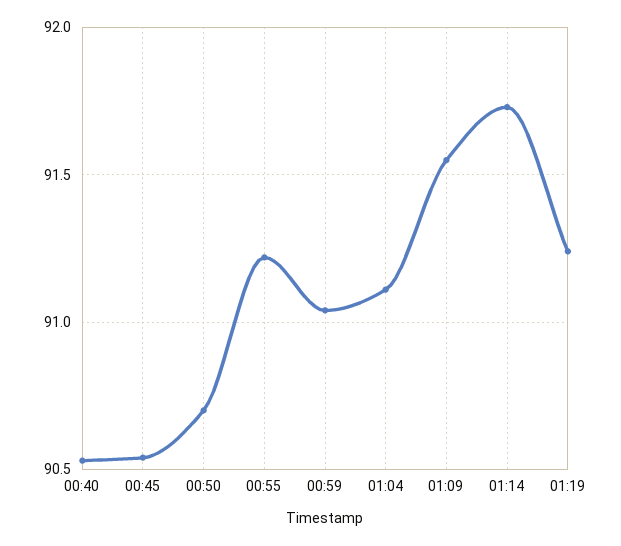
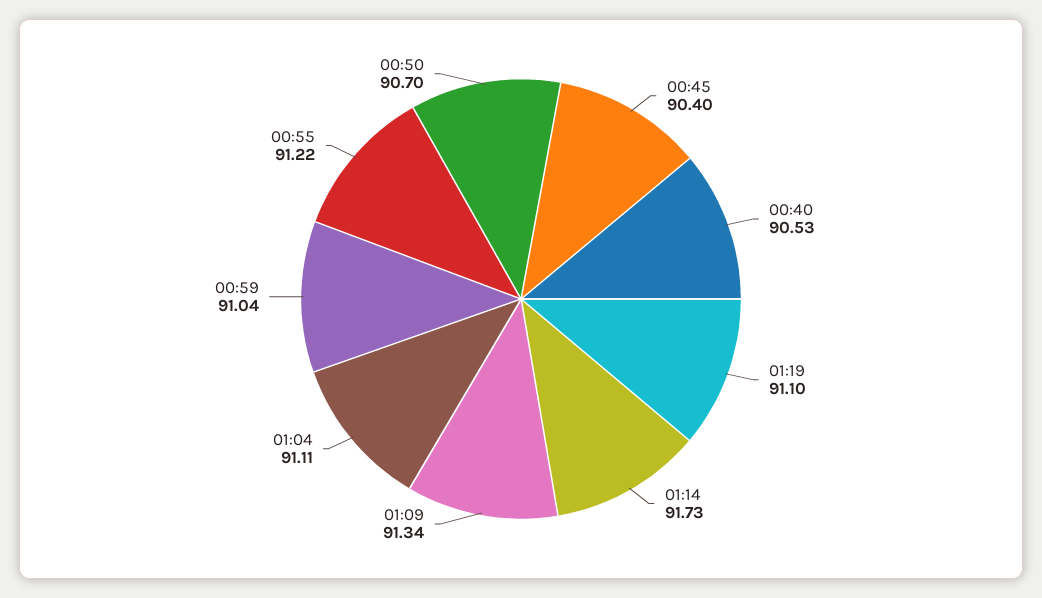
00:45: 90.55 -> 90.4
01:09: 91.55 -> 91.34
01:19: 91.25 -> 91.1

